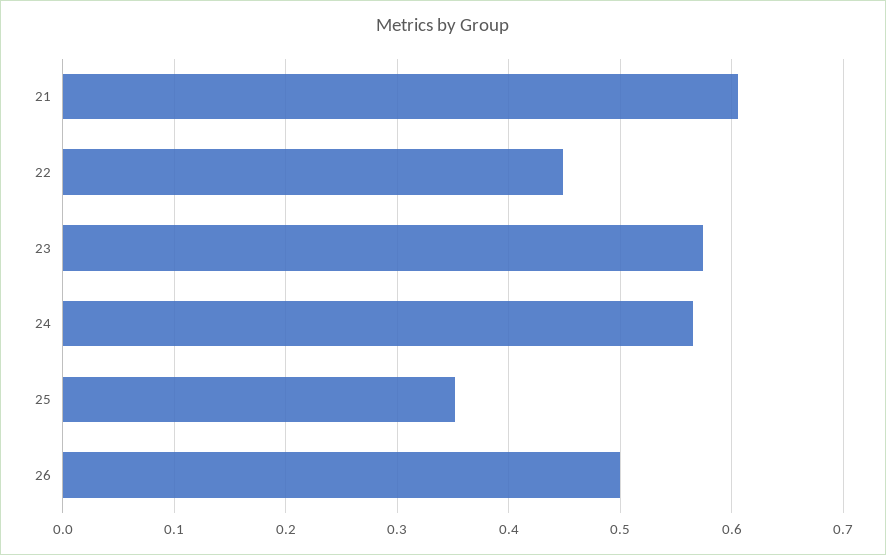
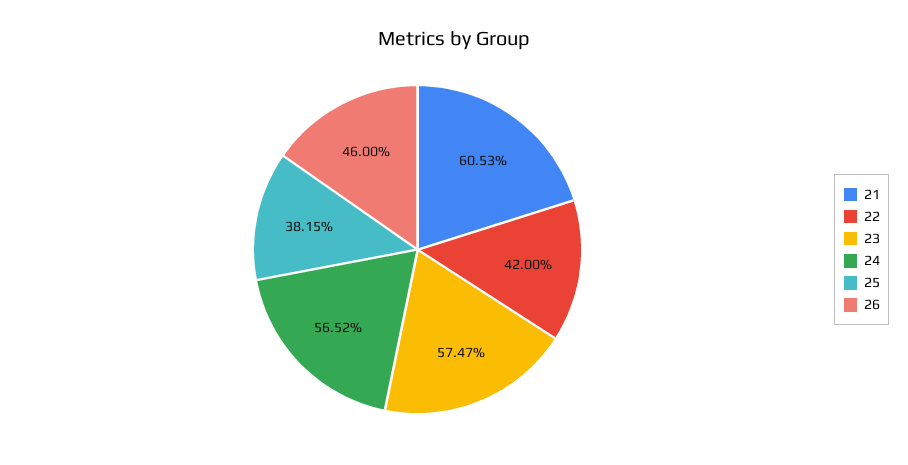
22: 0.45 -> 0.42
25: 0.35 -> 0.3815
26: 0.5 -> 0.46

